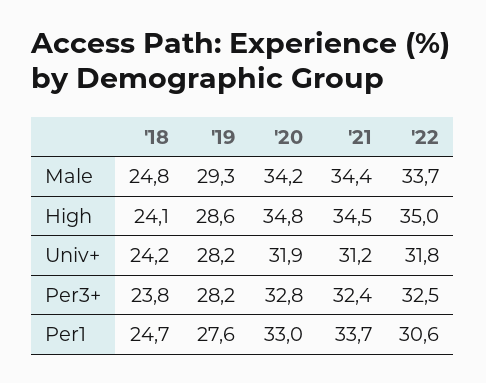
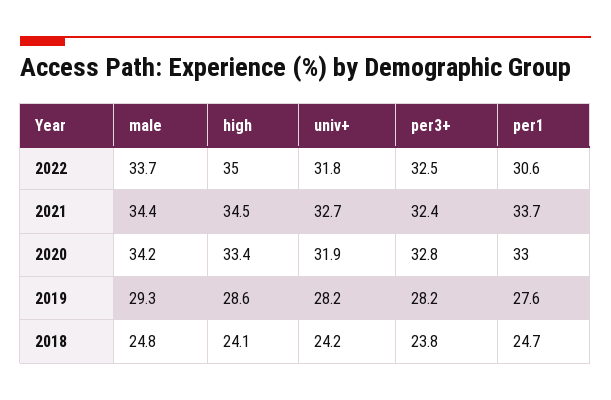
'20, High: 34.8 -> 33.4
'21, Univ+: 31.2 -> 32.7

